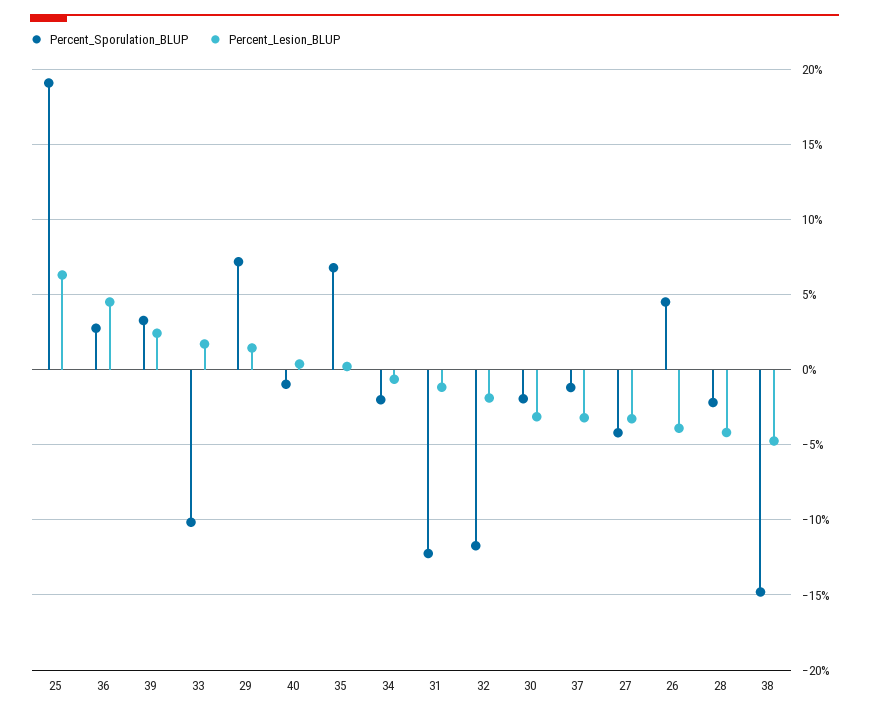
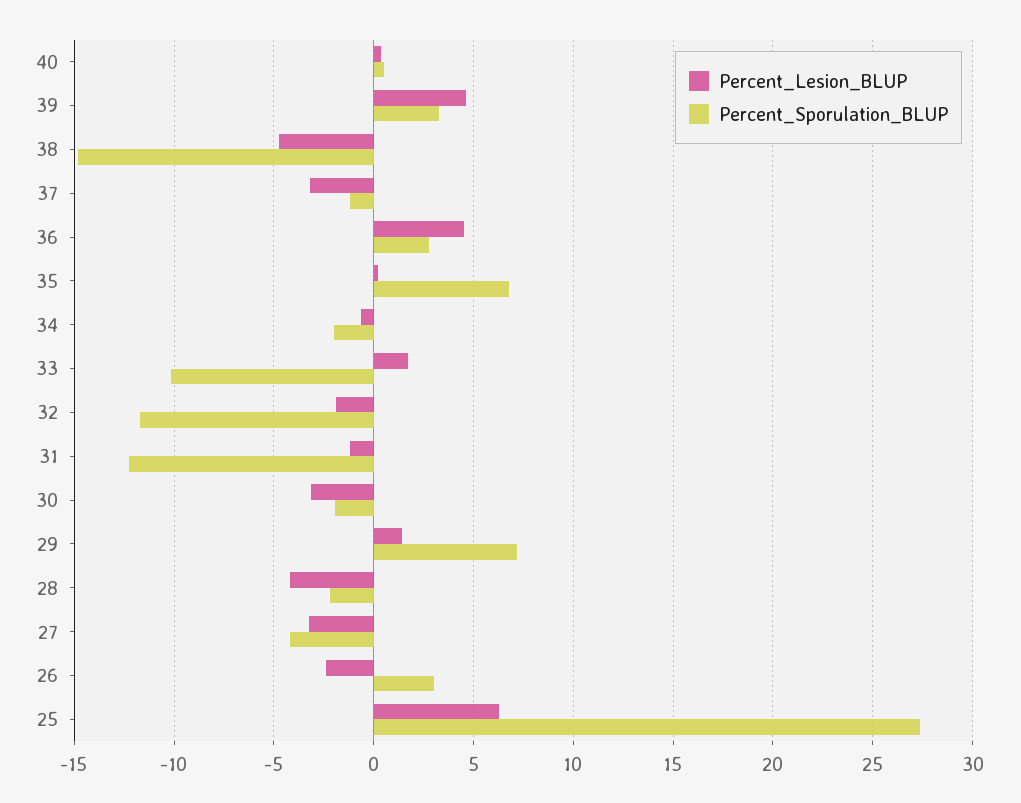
Percent_Sporulation_BLUP, 25: 19 -> 27.5
Percent_Lesion_BLUP, 39: 2.5 -> 4.5
Percent_Sporulation_BLUP, 40: -1 -> 0.5
Percent_Sporulation_BLUP, 26: 4.5 -> 3
Percent_Lesion_BLUP, 26: -4 -> -2.5

